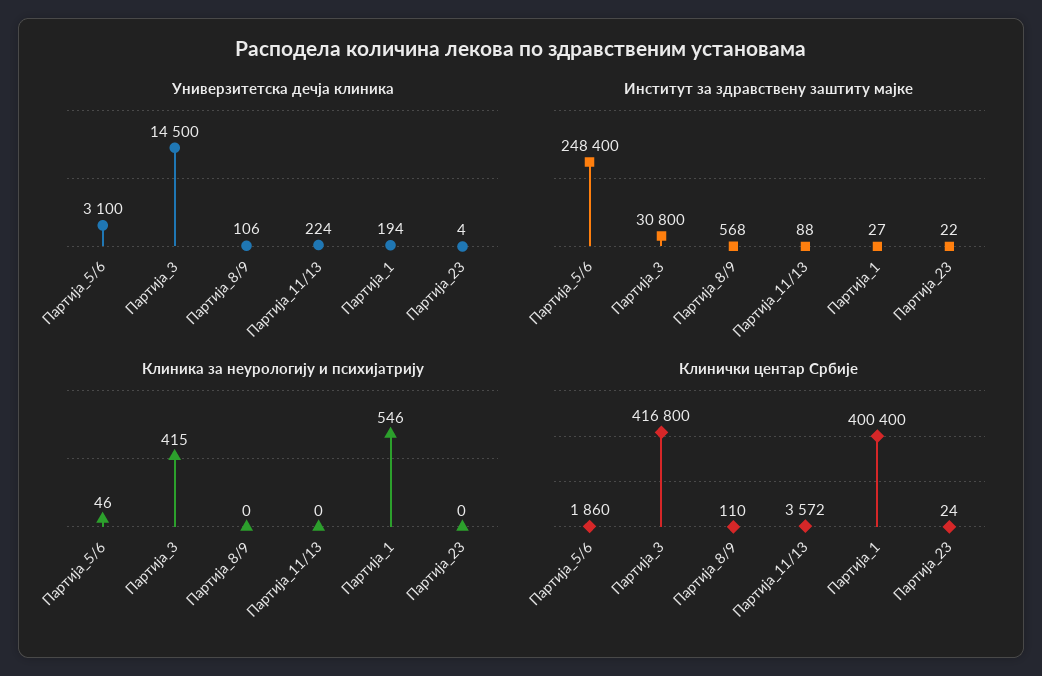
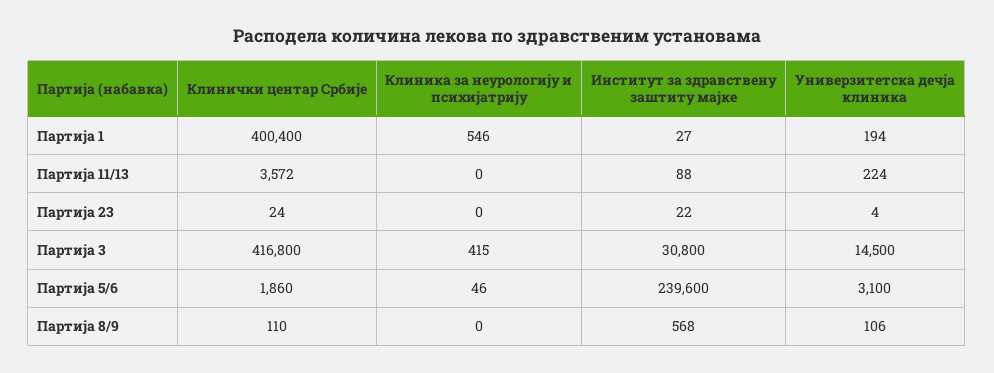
Институт за здравствену заштиту мајке, Партија_5/6: 248400 -> 239600

